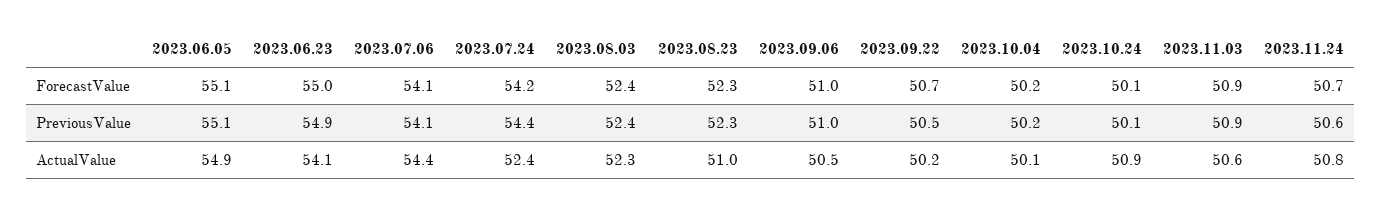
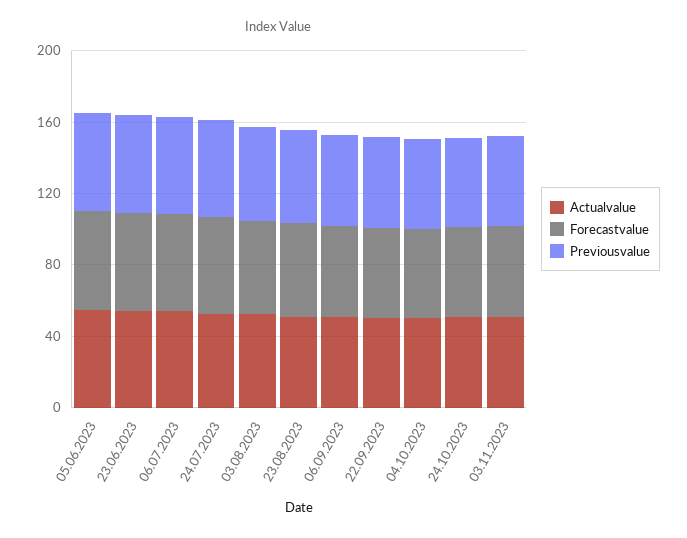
ForecastValue, 2023.11.24: 50.7 -> none
PreviousValue, 2023.11.24: 50.6 -> none
ActualValue, 2023.11.24: 50.8 -> none

